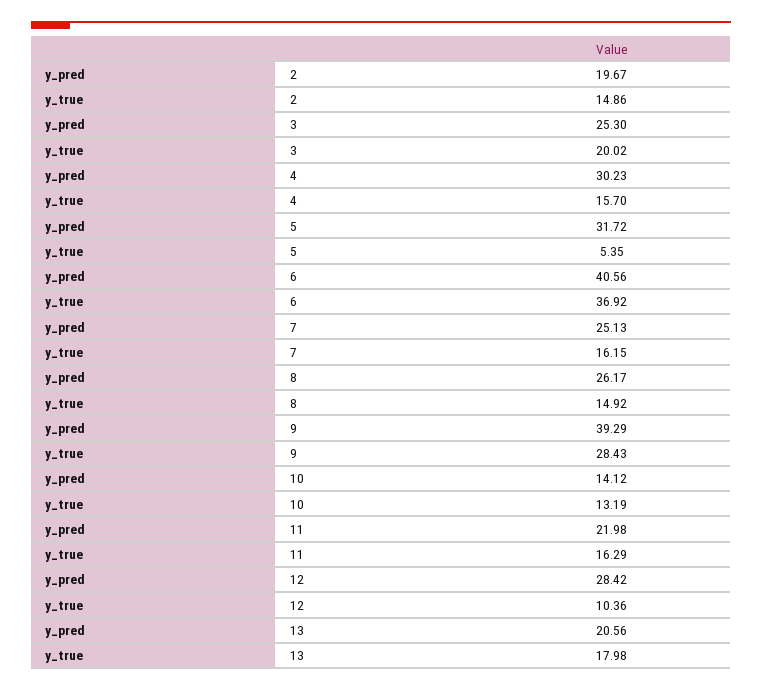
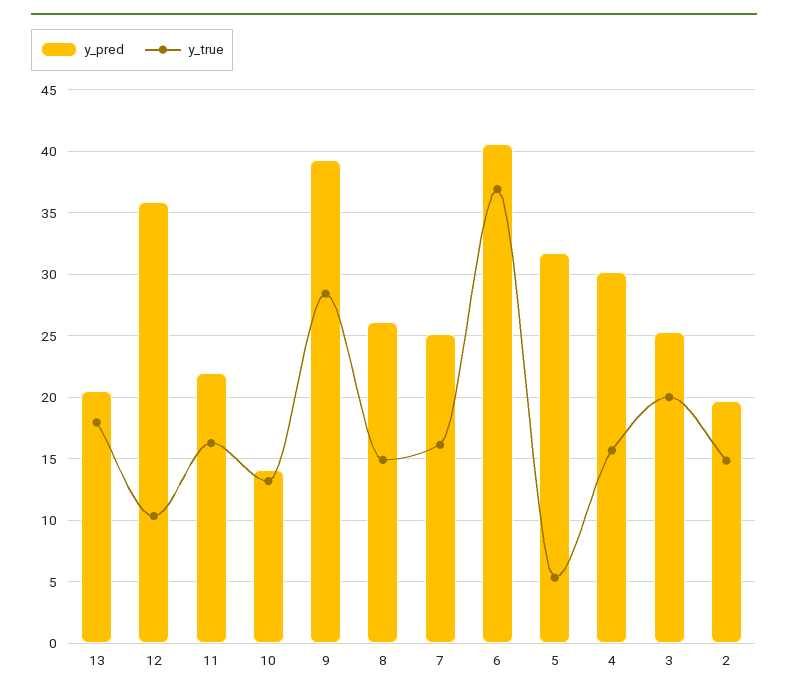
y_pred, 12: 28.42 -> 36

